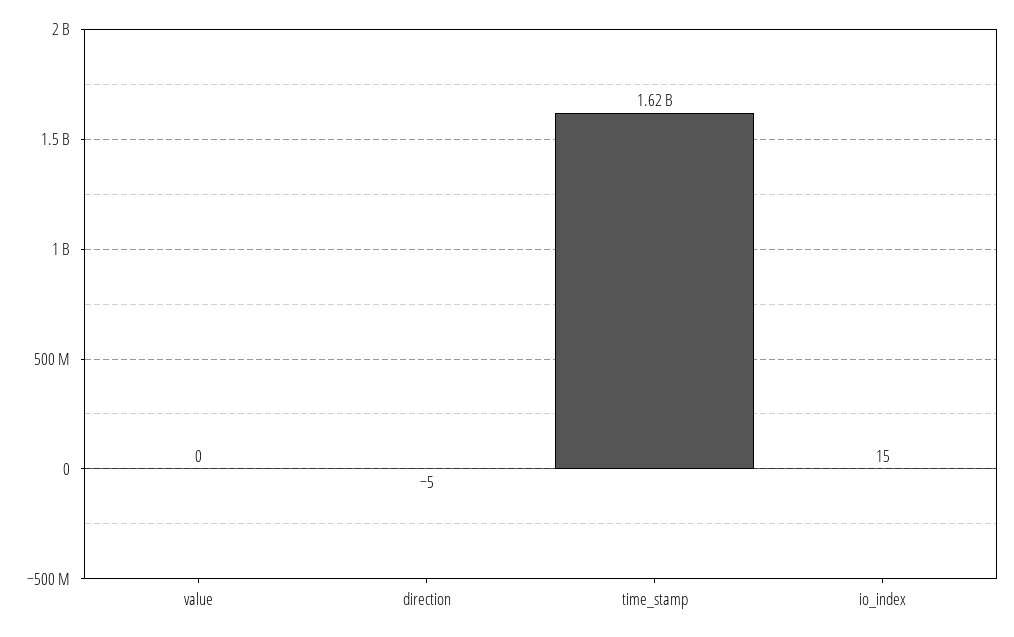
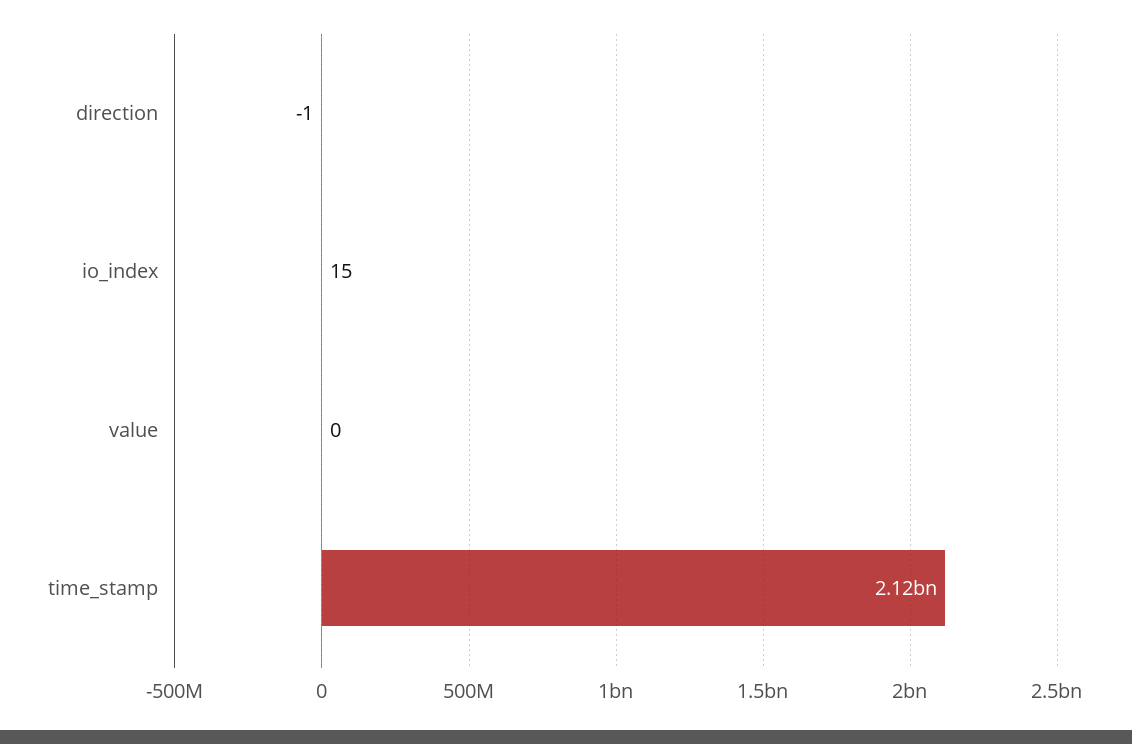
direction: -5 -> -1
time_stamp: 1620000000 -> 2120000000

